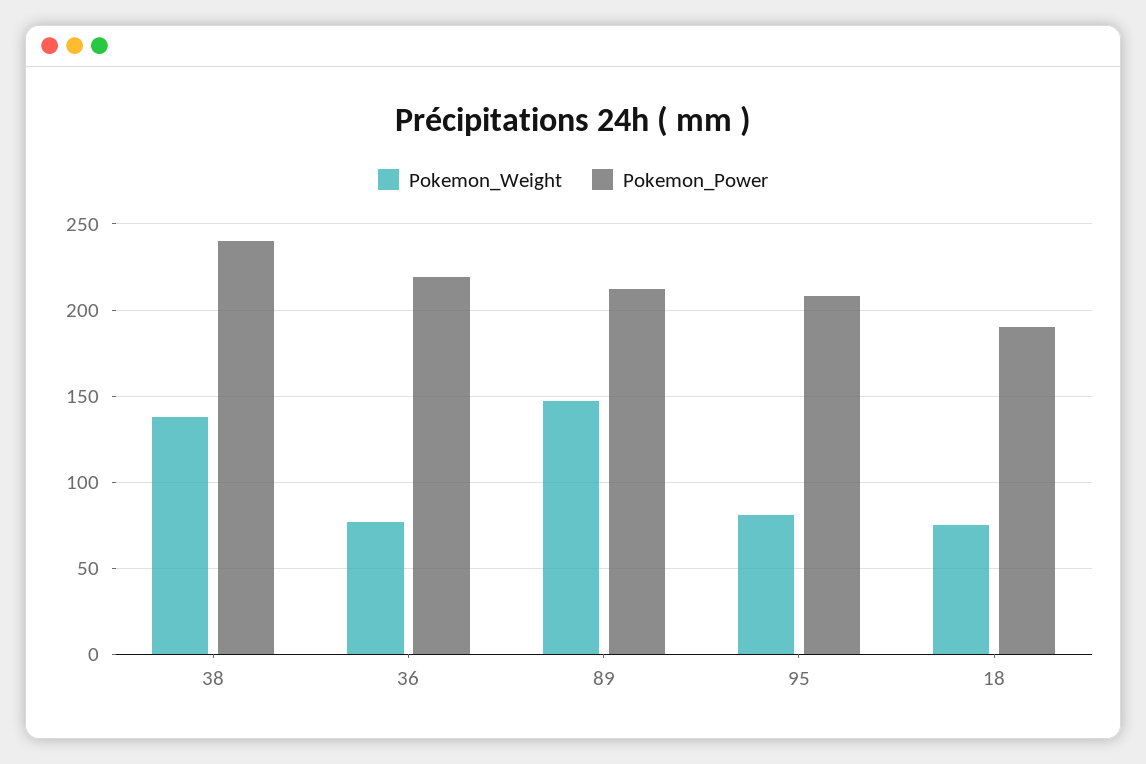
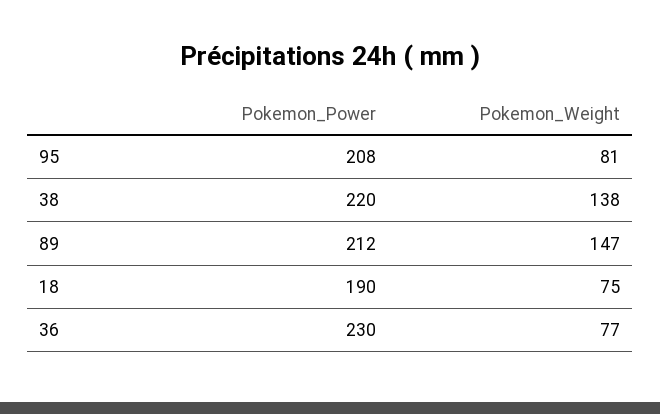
Pokemon_Power, 38: 240 -> 220
Pokemon_Power, 36: 220 -> 230

